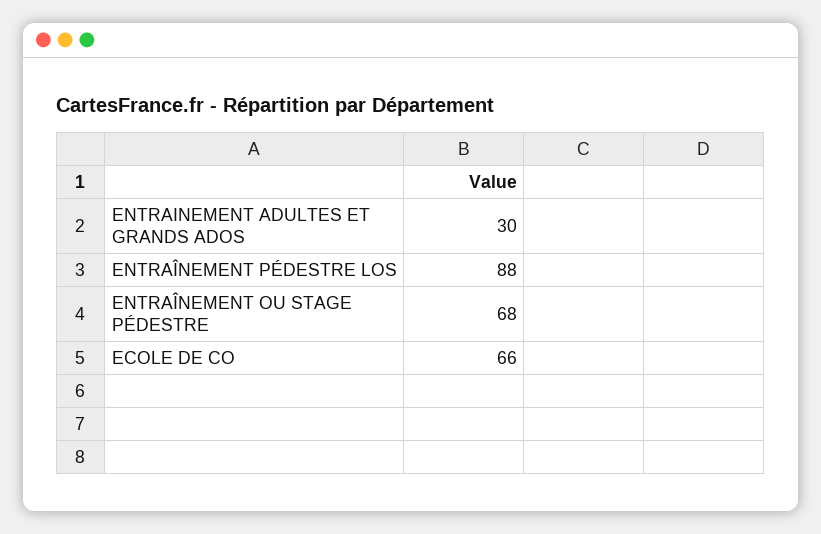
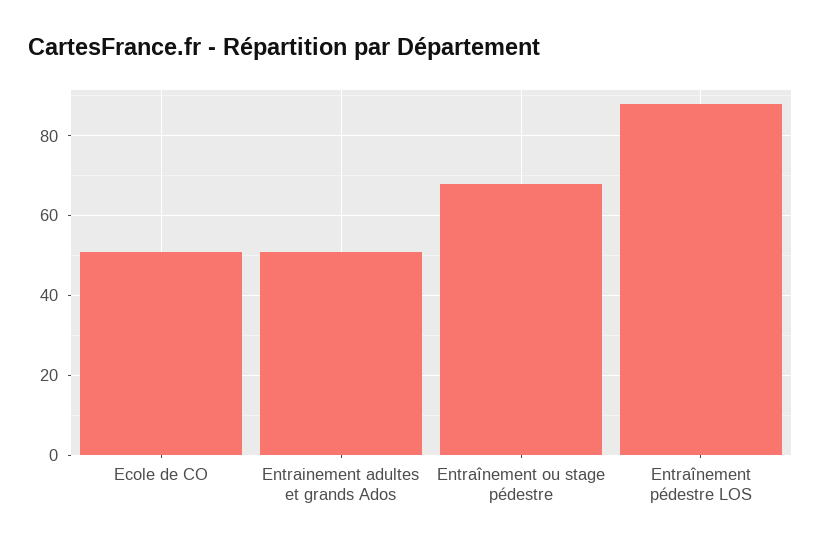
ENTRAINEMENT ADULTES ET GRANDS ADOS: 30 -> 50
ECOLE DE CO: 66 -> 50

